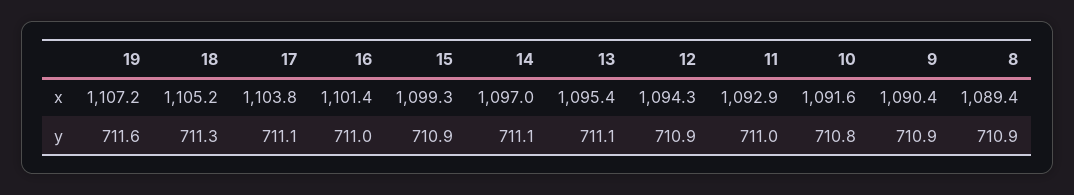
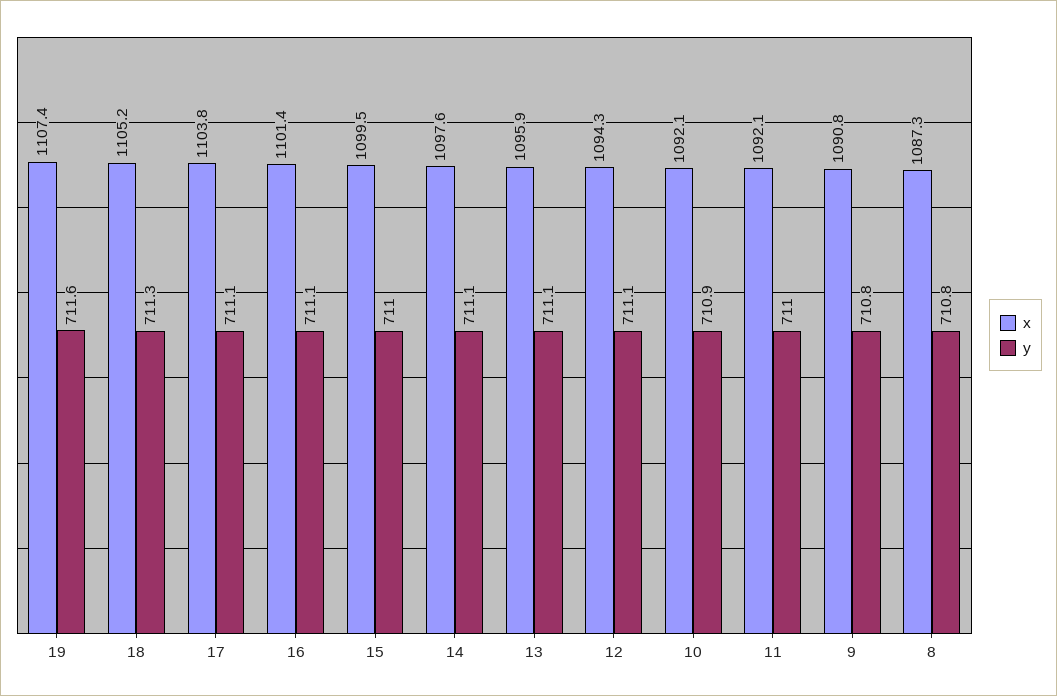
x, 19: 1107.2 -> 1107.4
x, 15: 1099.3 -> 1099.5
x, 14: 1097 -> 1097.6
x, 13: 1095.4 -> 1095.9
x, 11: 1092.9 -> 1092.1
x, 10: 1091.6 -> 1092.1
x, 9: 1090.4 -> 1090.8
x, 8: 1089.4 -> 1087.3
y, 16: 711 -> 711.1
y, 15: 710.9 -> 711
y, 12: 710.9 -> 711.1
y, 10: 710.8 -> 710.9
y, 9: 710.9 -> 710.8
y, 8: 710.9 -> 710.8

